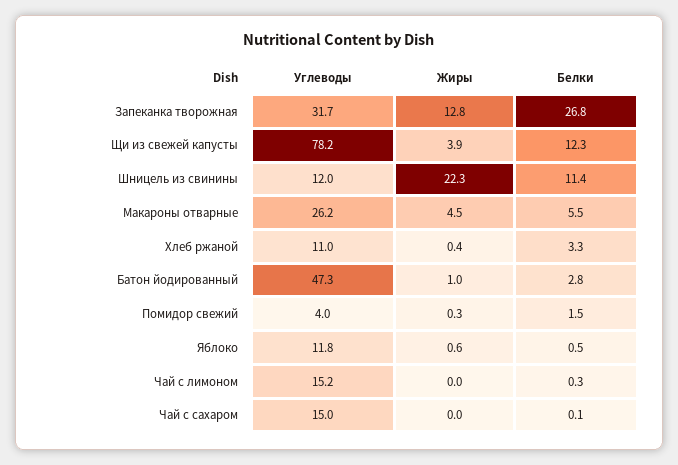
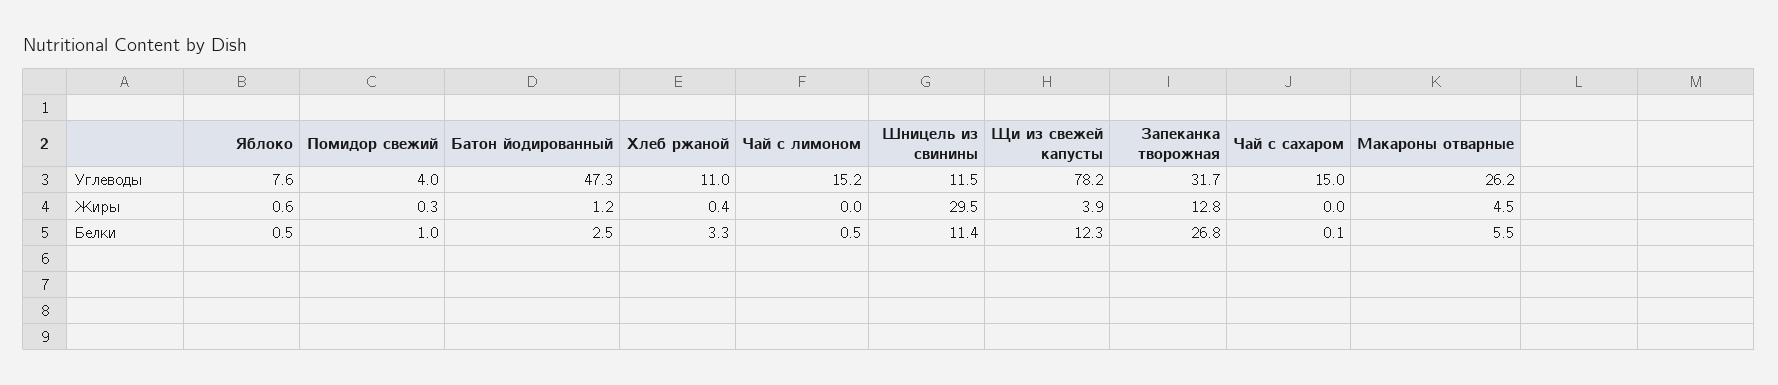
Углеводы, Шницель из свинины: 12 -> 11.5
Жиры, Шницель из свинины: 22.3 -> 29.5
Жиры, Батон йодированный: 1 -> 1.2
Белки, Батон йодированный: 2.8 -> 2.5
Белки, Помидор свежий: 1.5 -> 1
Углеводы, Яблоко: 11.8 -> 7.6
Белки, Чай с лимоном: 0.3 -> 0.5

